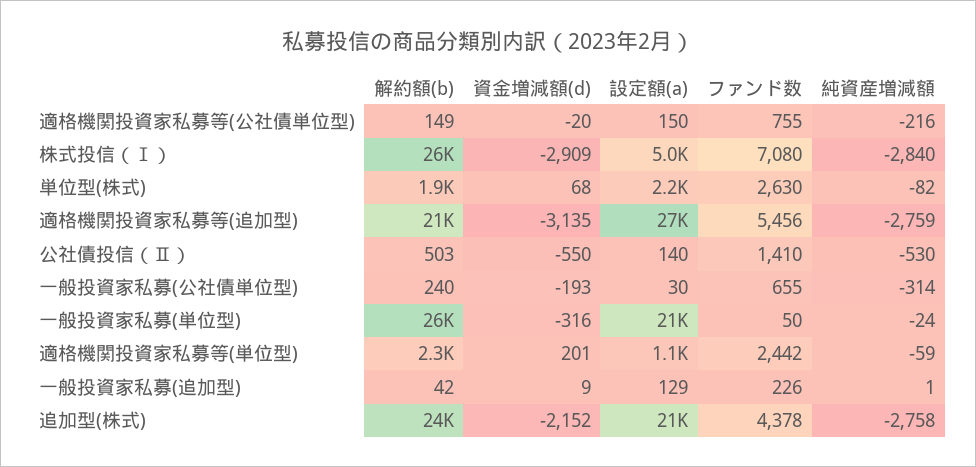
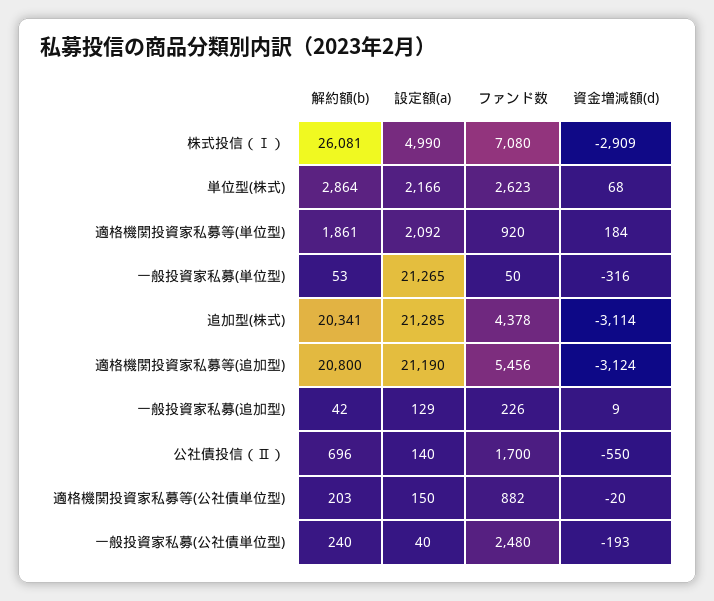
解約額(b), 適格機関投資家私募等(公社債単位型): 149 -> 203
ファンド数, 適格機関投資家私募等(公社債単位型): 755 -> 882
純資産増減額, 適格機関投資家私募等(公社債単位型): -216 -> none
純資産増減額, 株式投信（Ⅰ）: -2840 -> none
解約額(b), 単位型(株式): 1900 -> 2864
ファンド数, 単位型(株式): 2630 -> 2623
純資産増減額, 単位型(株式): -82 -> none
資金増減額(d), 適格機関投資家私募等(追加型): -3135 -> -3124
設定額(a), 適格機関投資家私募等(追加型): 27000 -> 21190
純資産増減額, 適格機関投資家私募等(追加型): -2759 -> none
解約額(b), 公社債投信（Ⅱ）: 503 -> 696
ファンド数, 公社債投信（Ⅱ）: 1410 -> 1700
純資産増減額, 公社債投信（Ⅱ）: -530 -> none
設定額(a), 一般投資家私募(公社債単位型): 30 -> 40
ファンド数, 一般投資家私募(公社債単位型): 655 -> 2480
純資産増減額, 一般投資家私募(公社債単位型): -314 -> none
解約額(b), 一般投資家私募(単位型): 26000 -> 53
純資産増減額, 一般投資家私募(単位型): -24 -> none
解約額(b), 適格機関投資家私募等(単位型): 2300 -> 1861
資金増減額(d), 適格機関投資家私募等(単位型): 201 -> 184
設定額(a), 適格機関投資家私募等(単位型): 1100 -> 2092
ファンド数, 適格機関投資家私募等(単位型): 2442 -> 920
純資産増減額, 適格機関投資家私募等(単位型): -59 -> none
純資産増減額, 一般投資家私募(追加型): 1 -> none
解約額(b), 追加型(株式): 24000 -> 20341
資金増減額(d), 追加型(株式): -2152 -> -3114
純資産増減額, 追加型(株式): -2758 -> none

